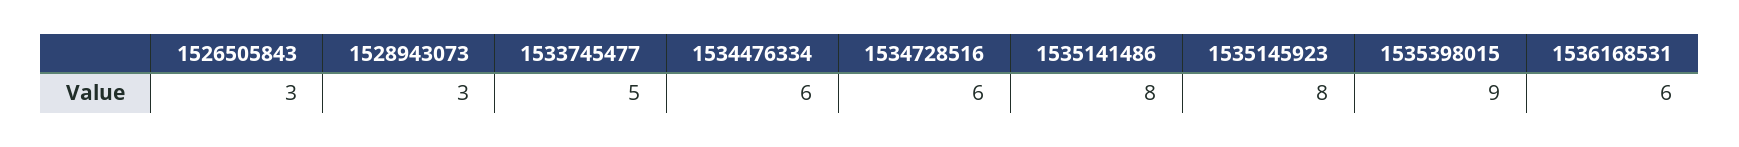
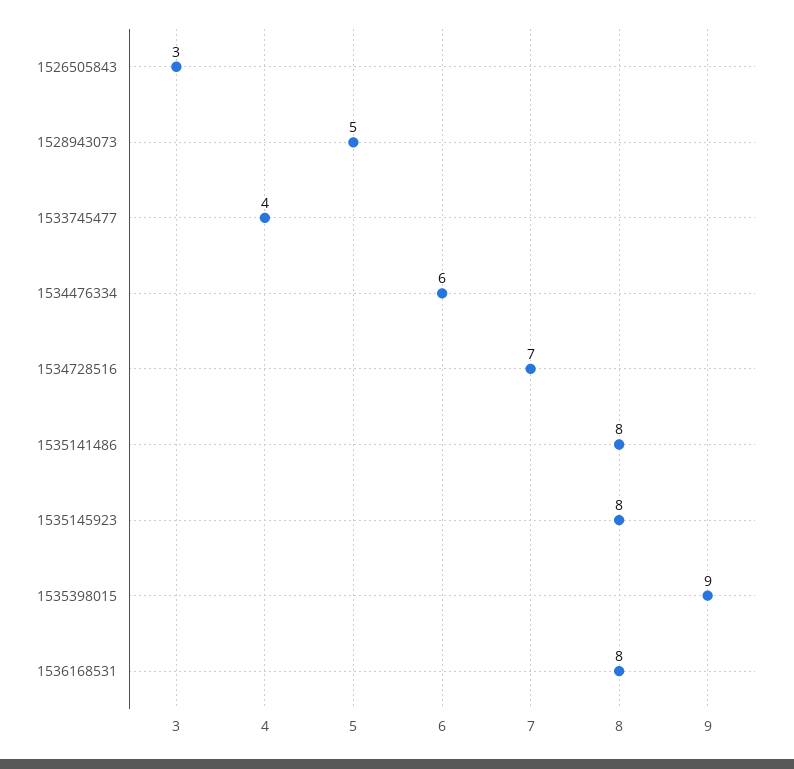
1528943073: 3 -> 5
1533745477: 5 -> 4
1534728516: 6 -> 7
1536168531: 6 -> 8

